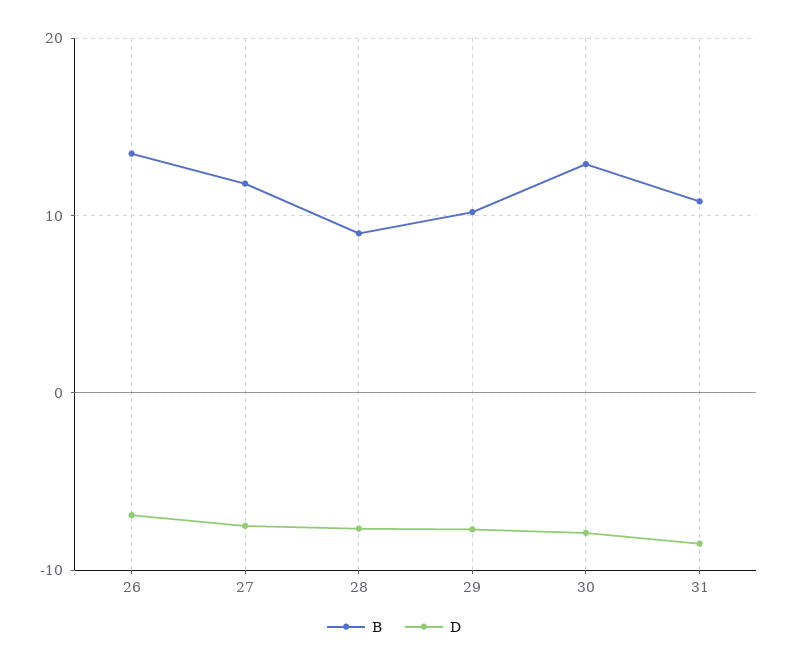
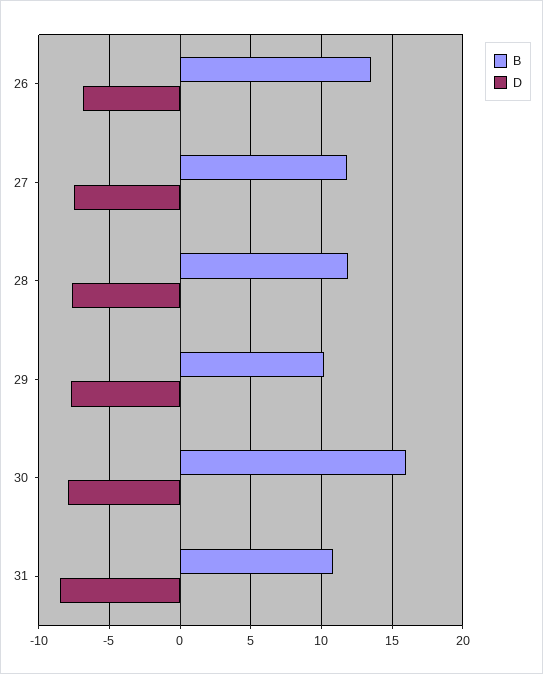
B, 28: 9 -> 12
B, 30: 13 -> 16

